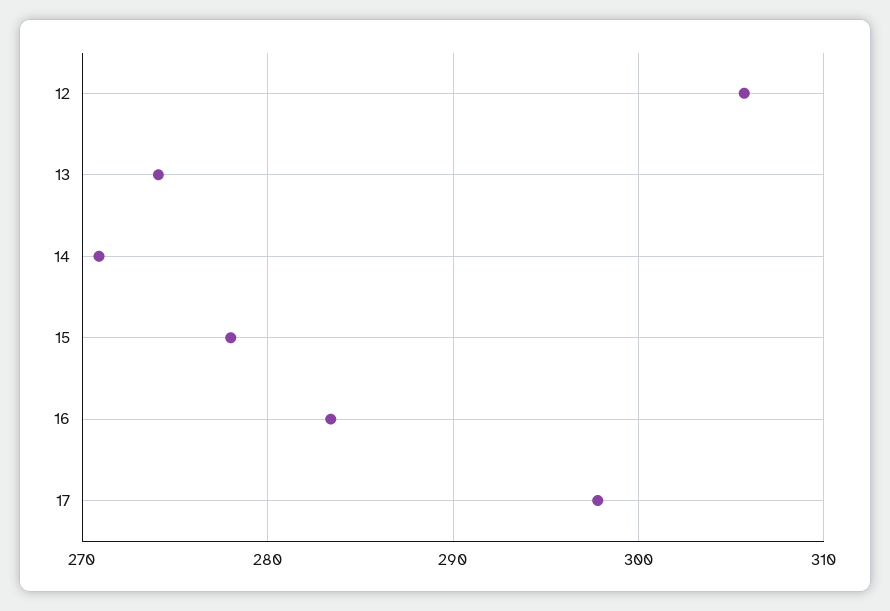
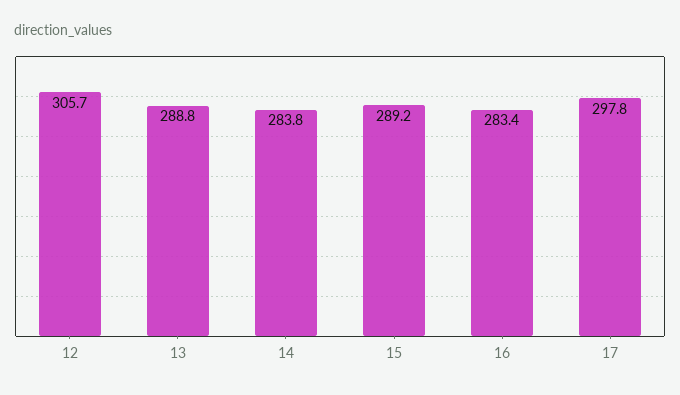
13: 274 -> 288.8
14: 271 -> 283.8
15: 278 -> 289.2

